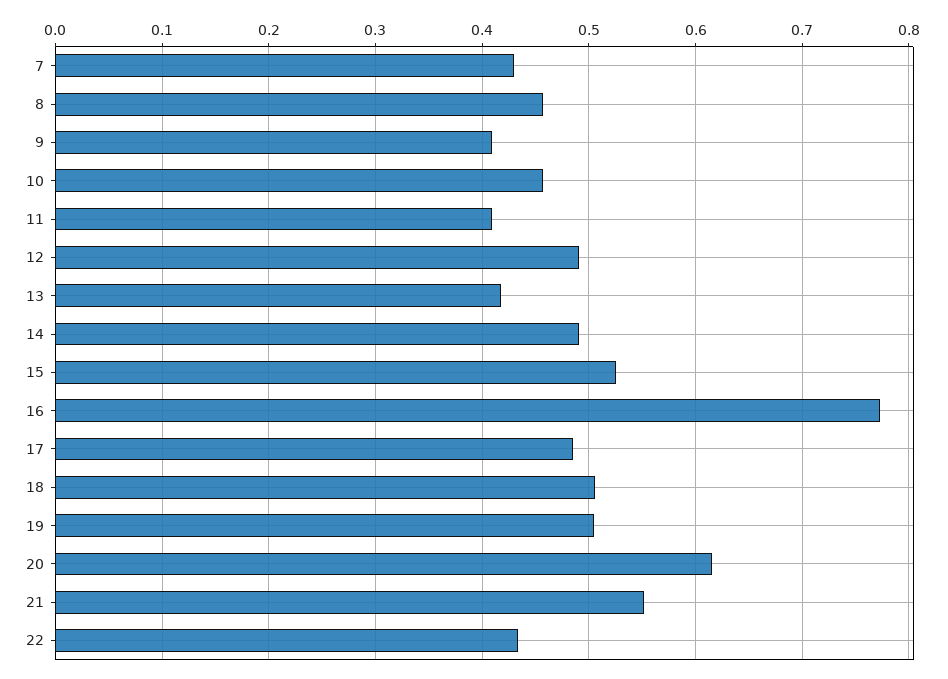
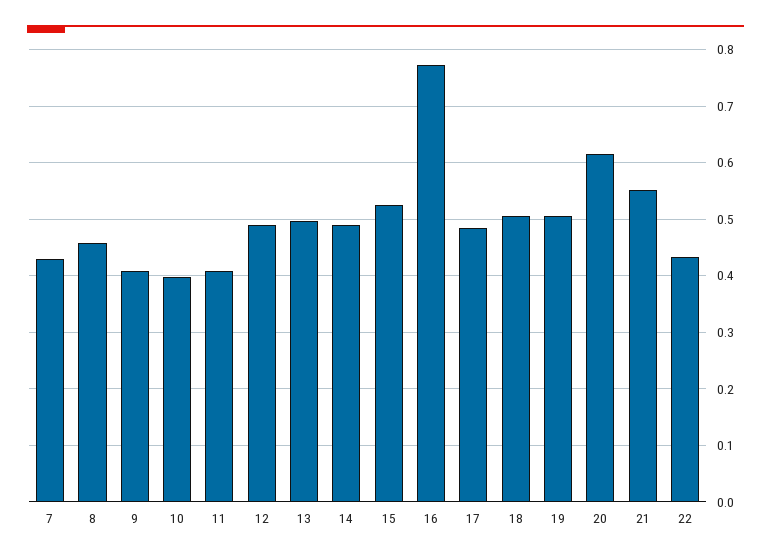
10: 0.46 -> 0.4
13: 0.42 -> 0.5

